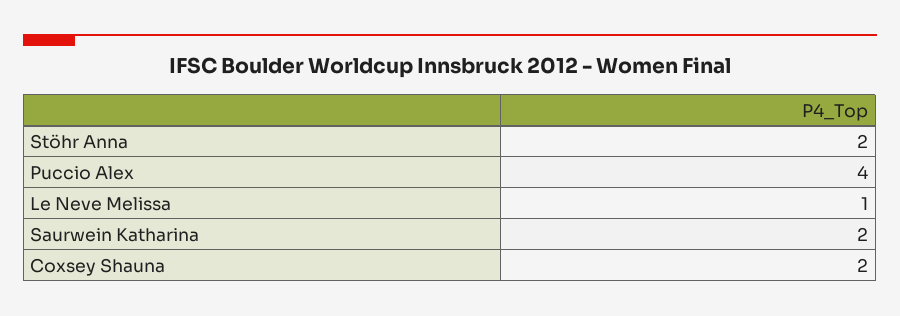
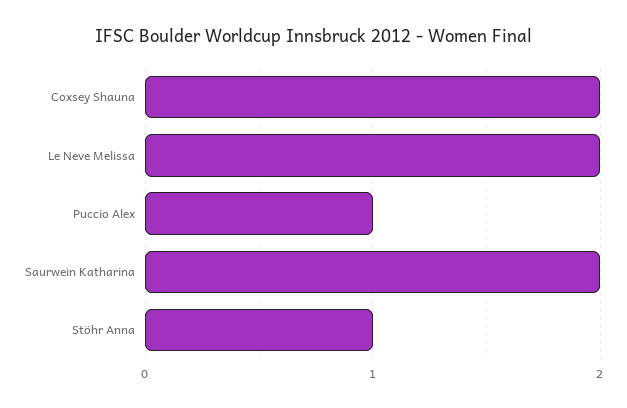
Stöhr Anna: 2 -> 1
Puccio Alex: 4 -> 1
Le Neve Melissa: 1 -> 2

